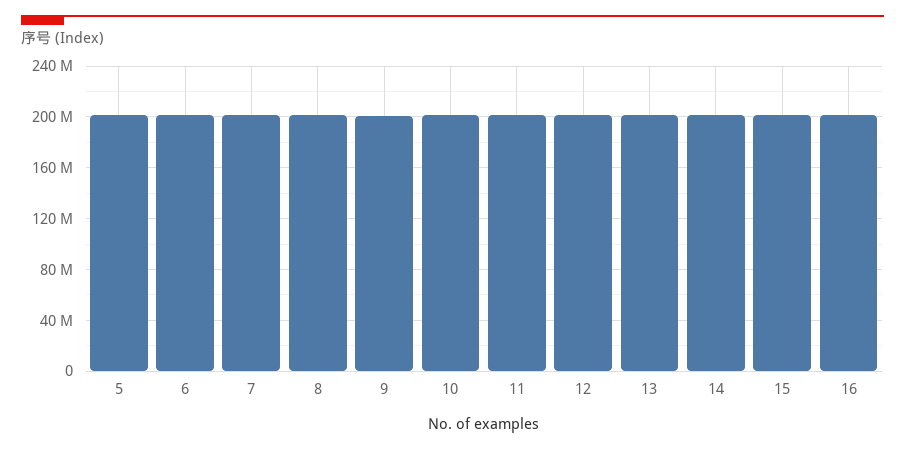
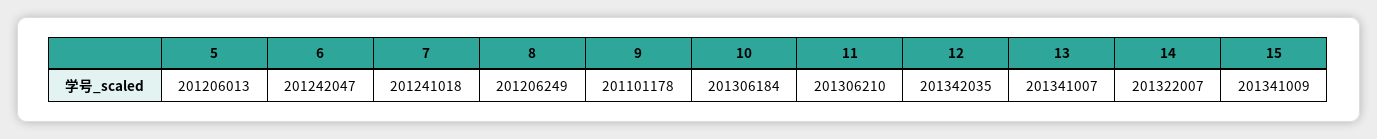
16: 200000000 -> none

